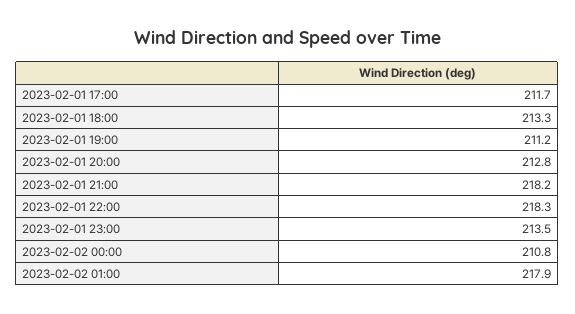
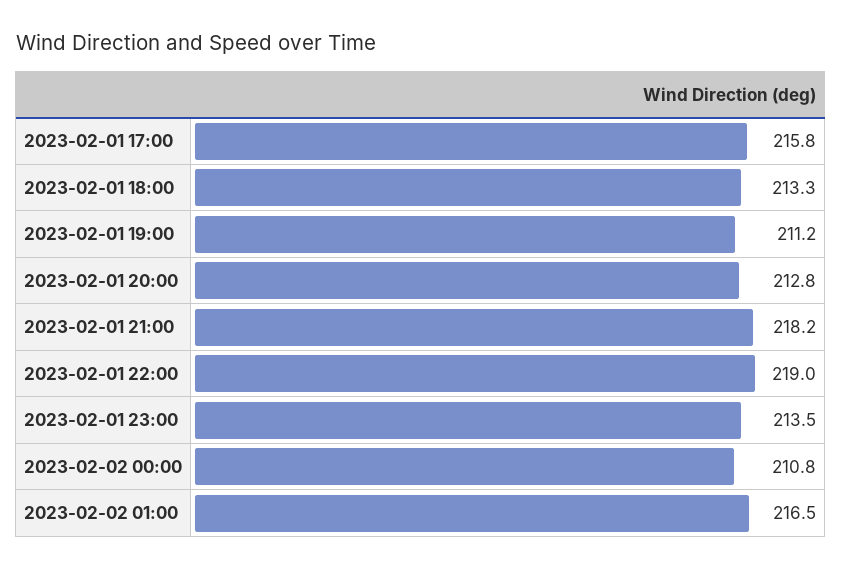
2023-02-01 17:00: 211.7 -> 215.8
2023-02-01 22:00: 218.3 -> 219
2023-02-02 01:00: 217.9 -> 216.5

